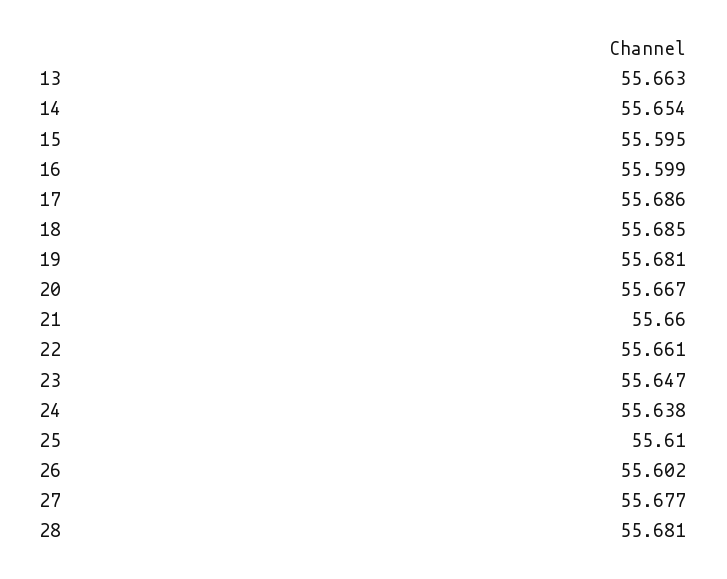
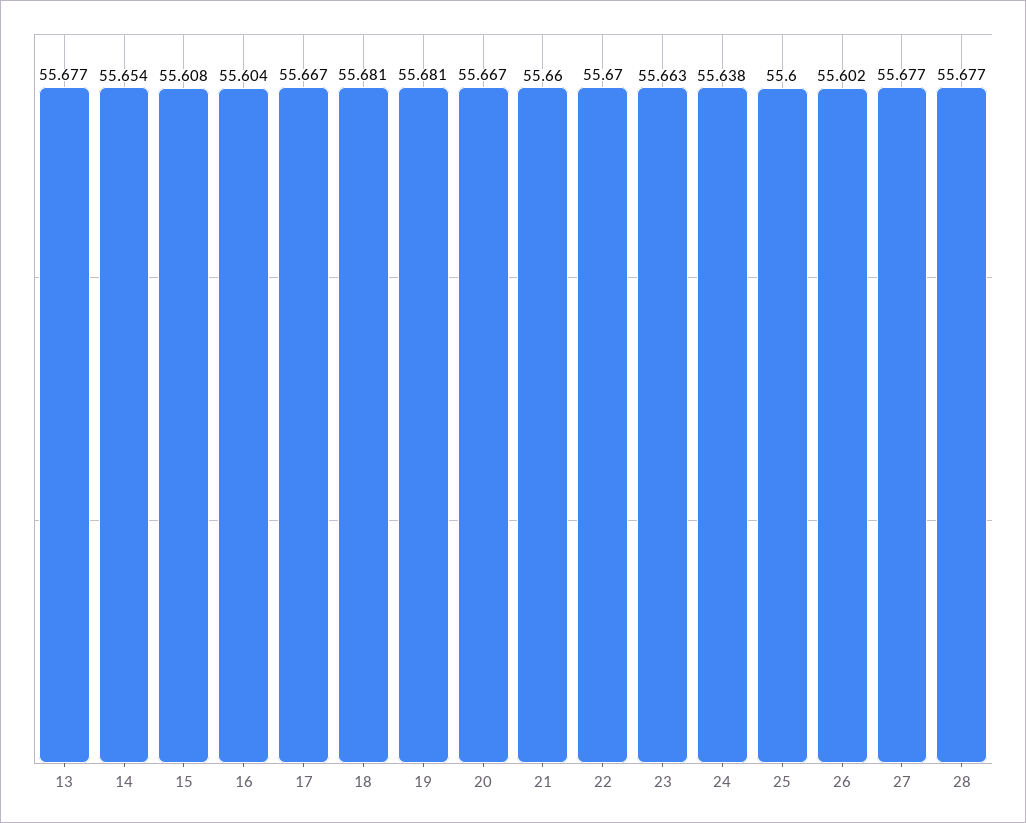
13: 55.663 -> 55.677
15: 55.595 -> 55.608
16: 55.599 -> 55.604
17: 55.686 -> 55.667
18: 55.685 -> 55.681
22: 55.661 -> 55.67
23: 55.647 -> 55.663
25: 55.61 -> 55.6
28: 55.681 -> 55.677

